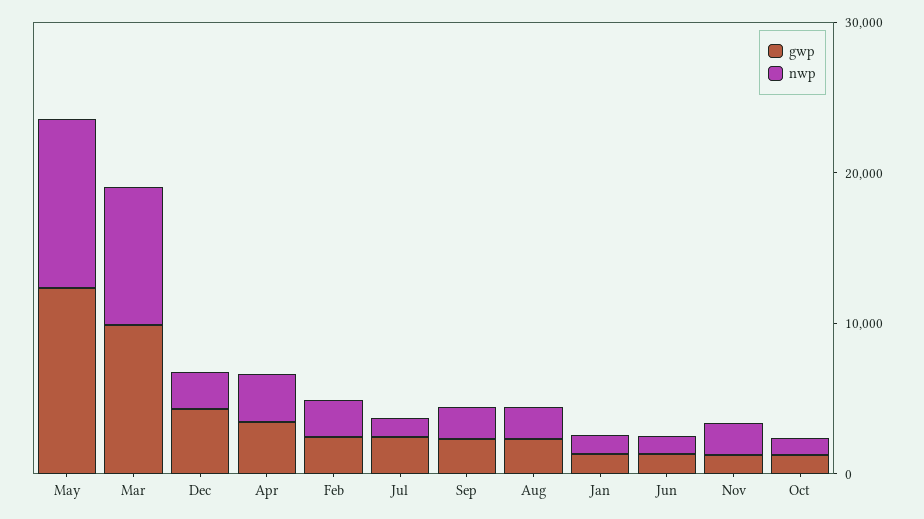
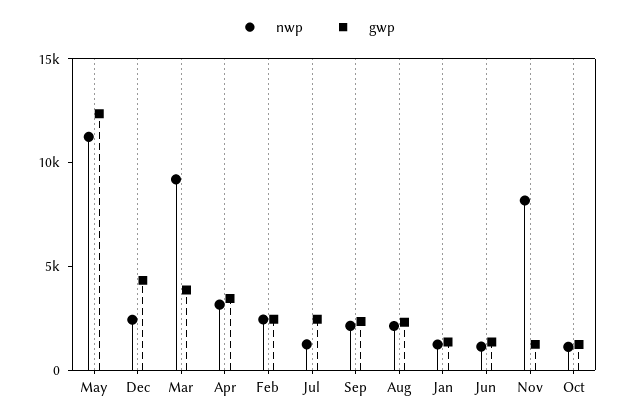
gwp, Mar: 10000 -> 4000
nwp, Nov: 2000 -> 8000

